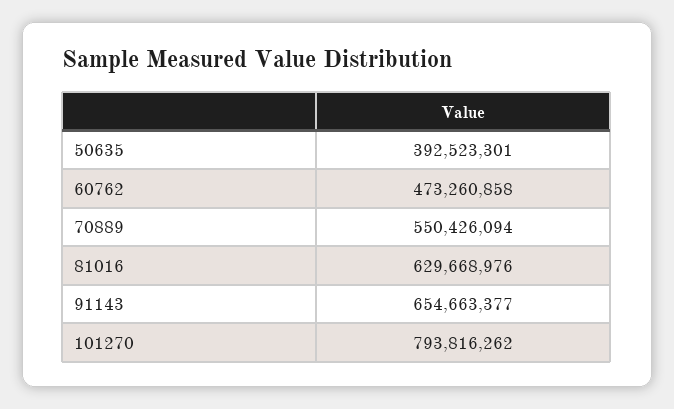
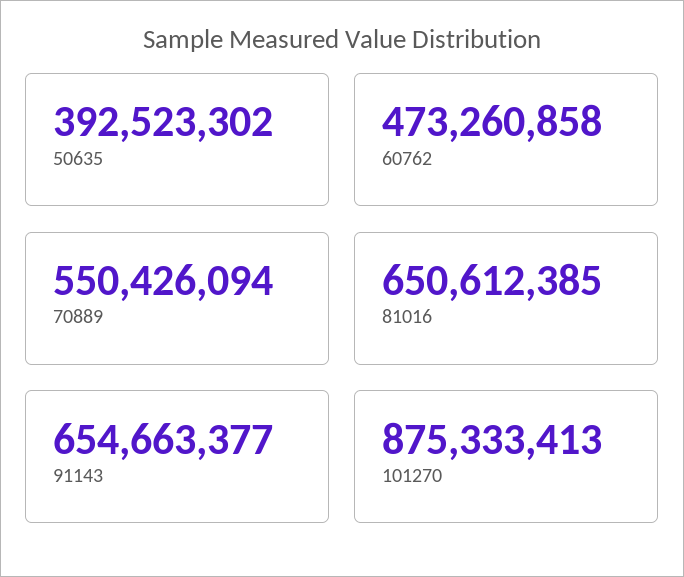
50635: 392523301 -> 392523302
81016: 629668976 -> 650612385
101270: 793816262 -> 875333413

